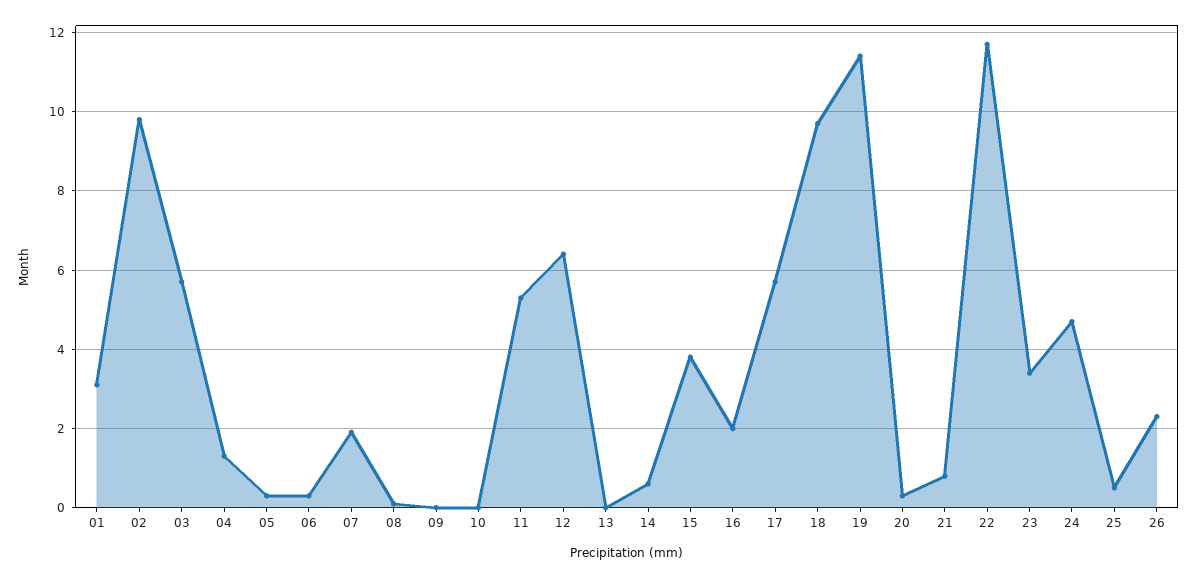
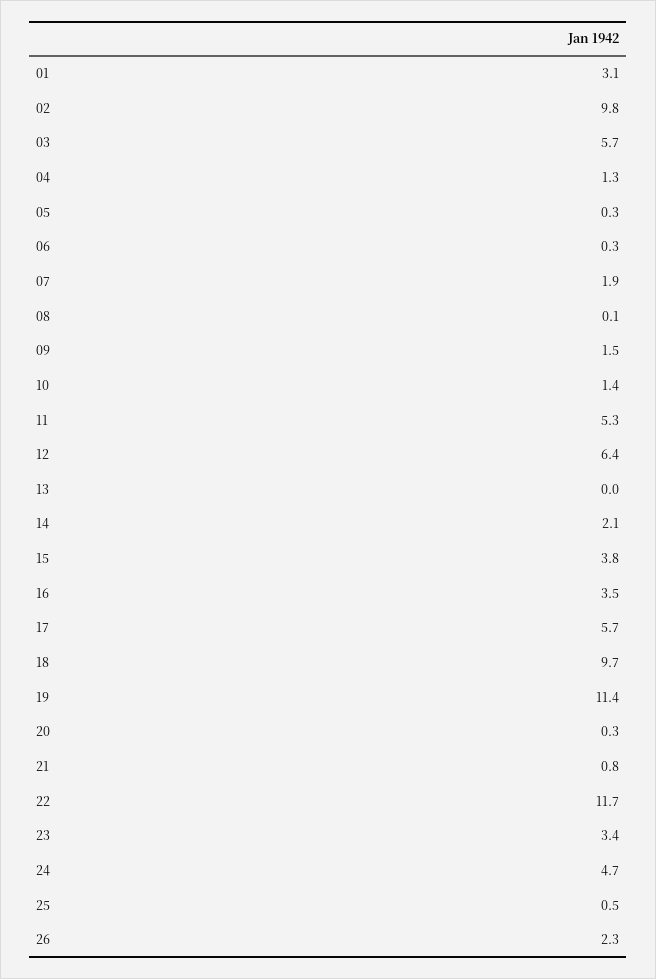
09: 0 -> 1.5
10: 0 -> 1.4
14: 0.5 -> 2.1
16: 2 -> 3.5

